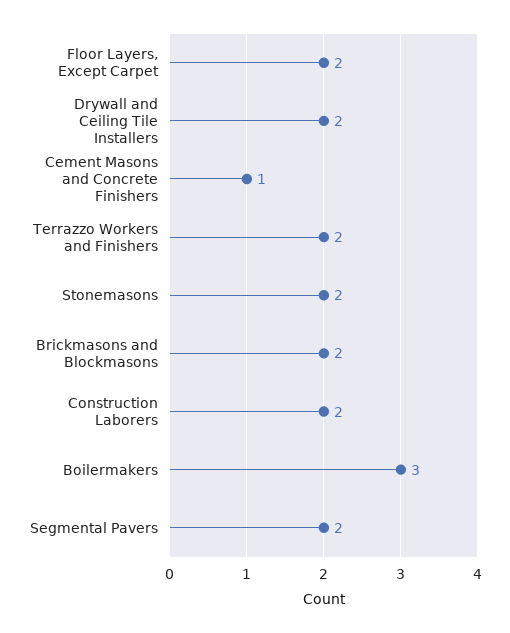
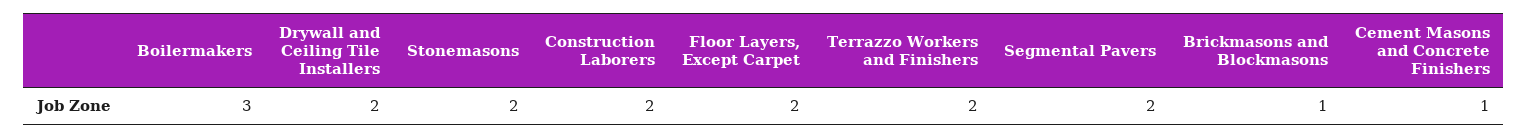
Brickmasons and Blockmasons: 2 -> 1

